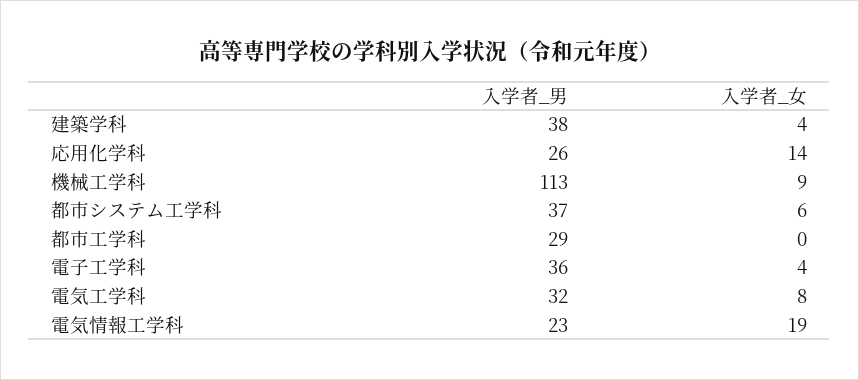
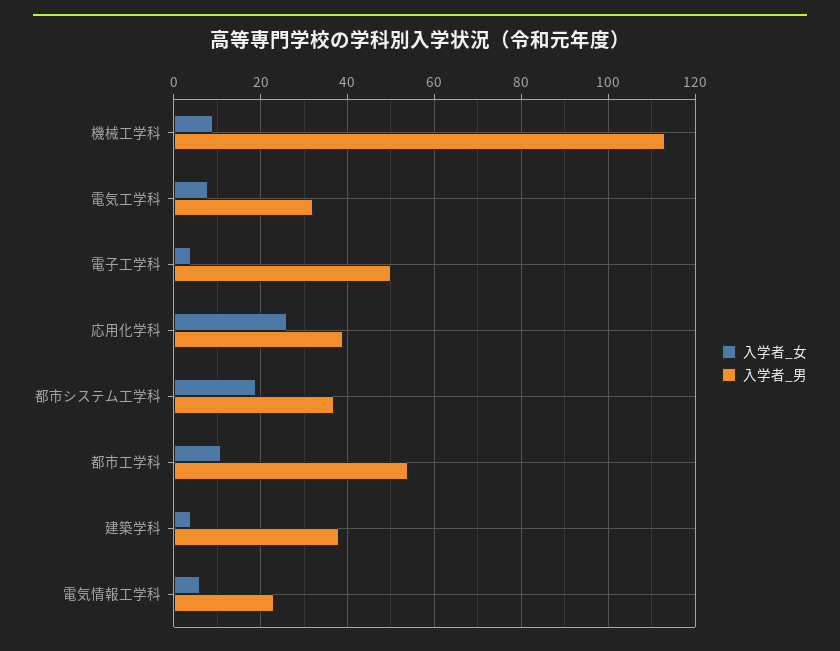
入学者_男, 応用化学科: 26 -> 40
入学者_女, 応用化学科: 14 -> 25
入学者_女, 都市システム工学科: 6 -> 20
入学者_男, 都市工学科: 29 -> 55
入学者_女, 都市工学科: 0 -> 10
入学者_男, 電子工学科: 36 -> 50
入学者_女, 電気情報工学科: 19 -> 5

